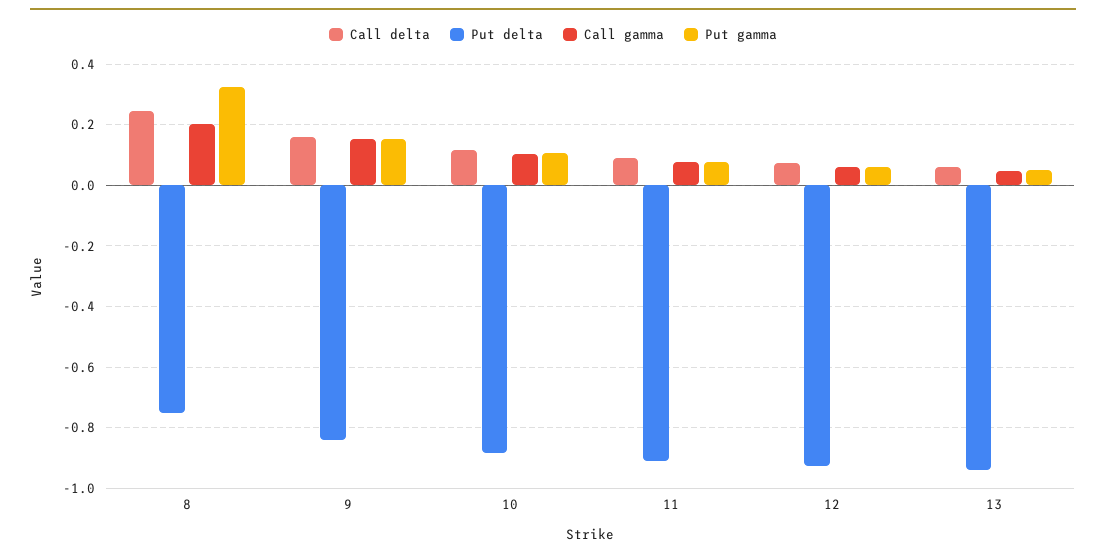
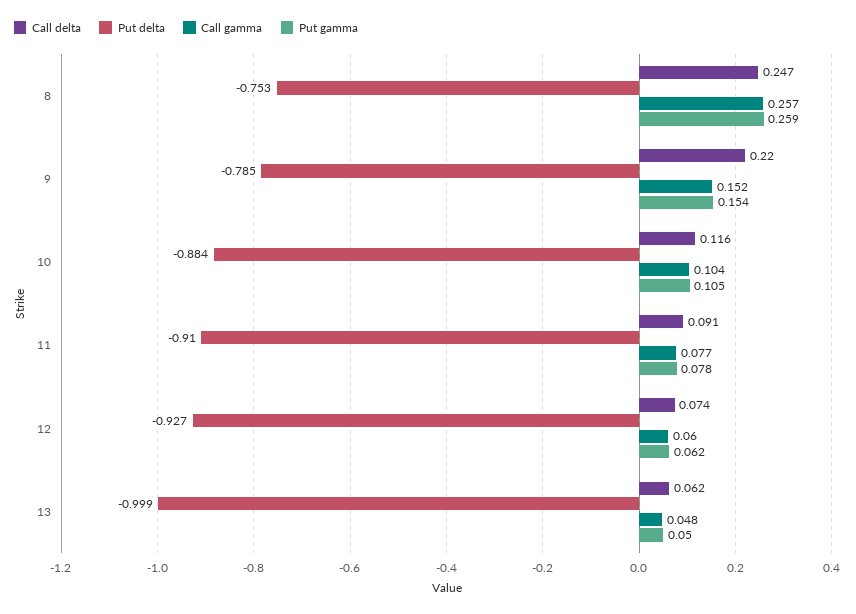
Call gamma, 8: 0.2 -> 0.257
Put gamma, 8: 0.32 -> 0.259
Call delta, 9: 0.16 -> 0.22
Put delta, 9: -0.84 -> -0.785
Put delta, 13: -0.94 -> -0.999

